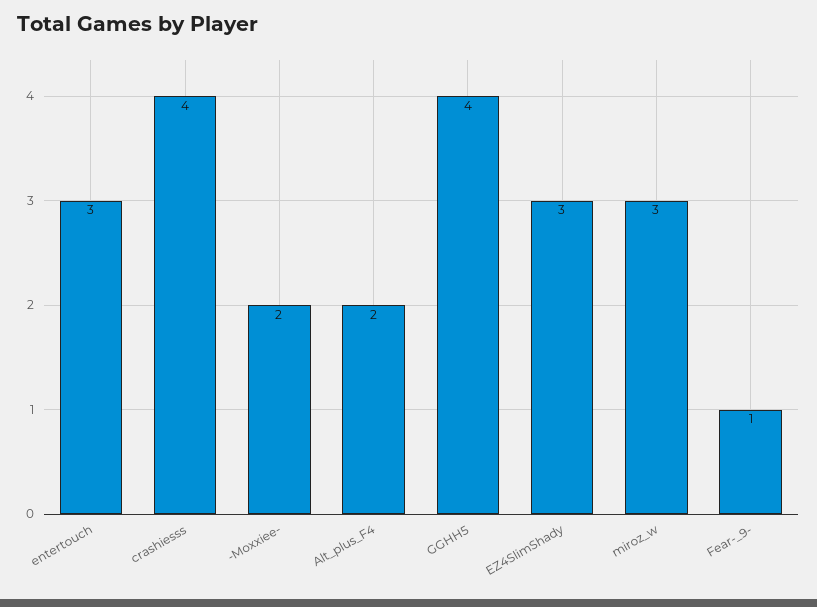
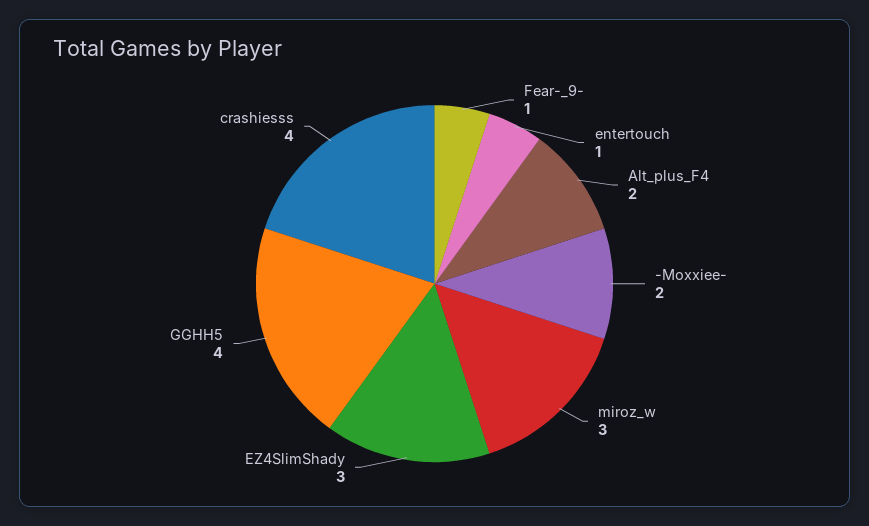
entertouch: 3 -> 1

